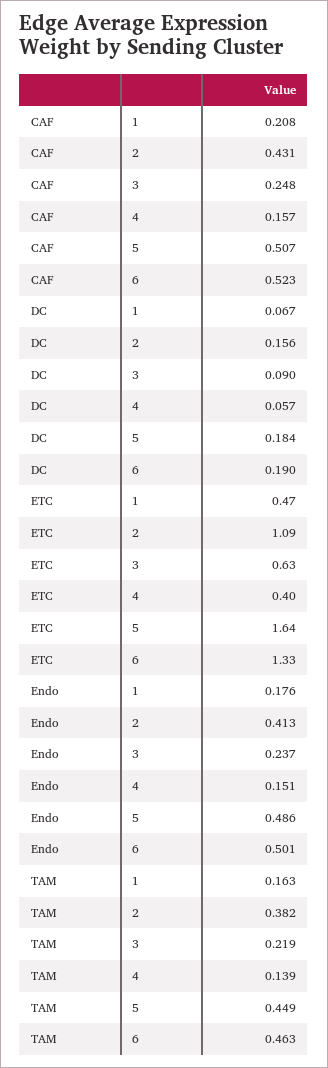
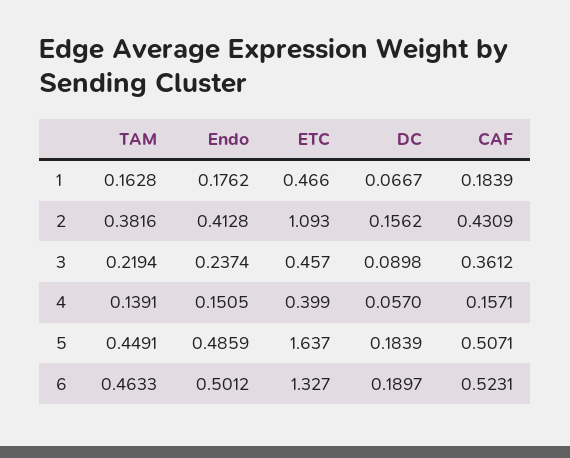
CAF, 1: 0.208 -> 0.1839
CAF, 3: 0.248 -> 0.3612
ETC, 3: 0.63 -> 0.457

